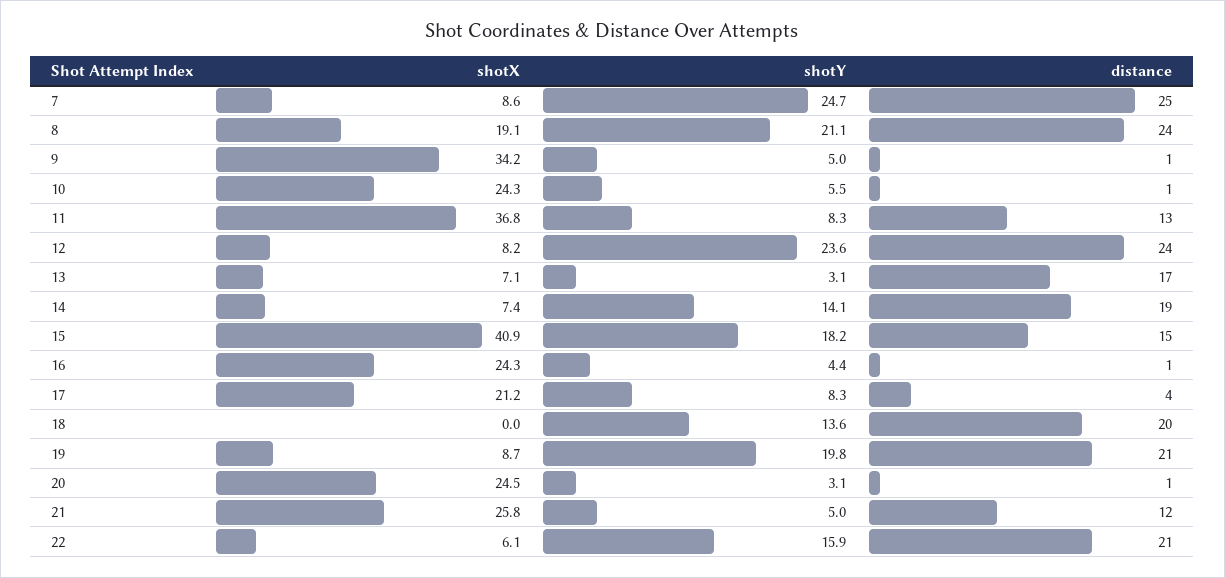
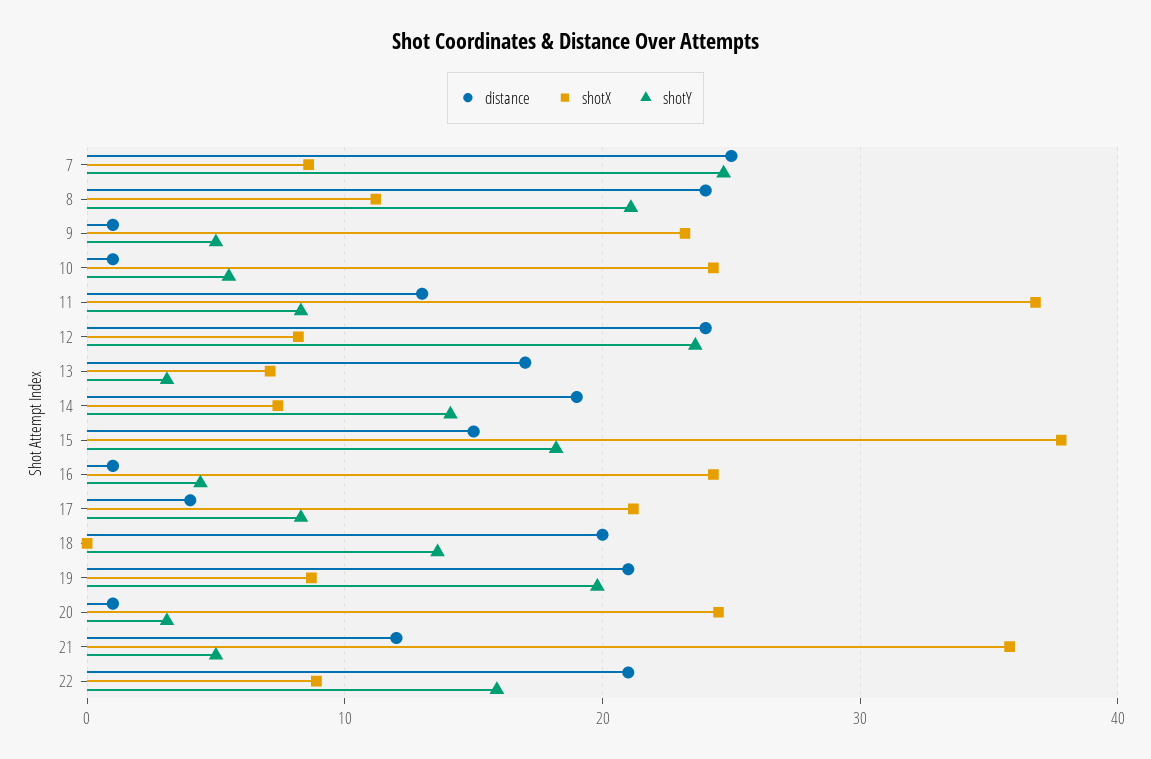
shotX, 8: 19.1 -> 11
shotX, 9: 34.2 -> 23
shotX, 15: 40.9 -> 38
shotX, 21: 25.8 -> 36
shotX, 22: 6.1 -> 9

